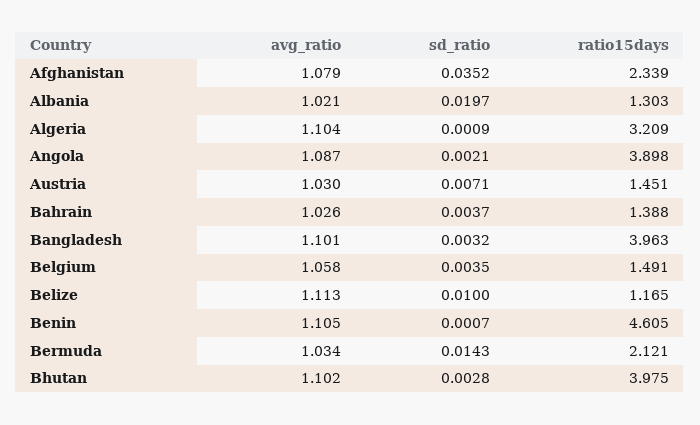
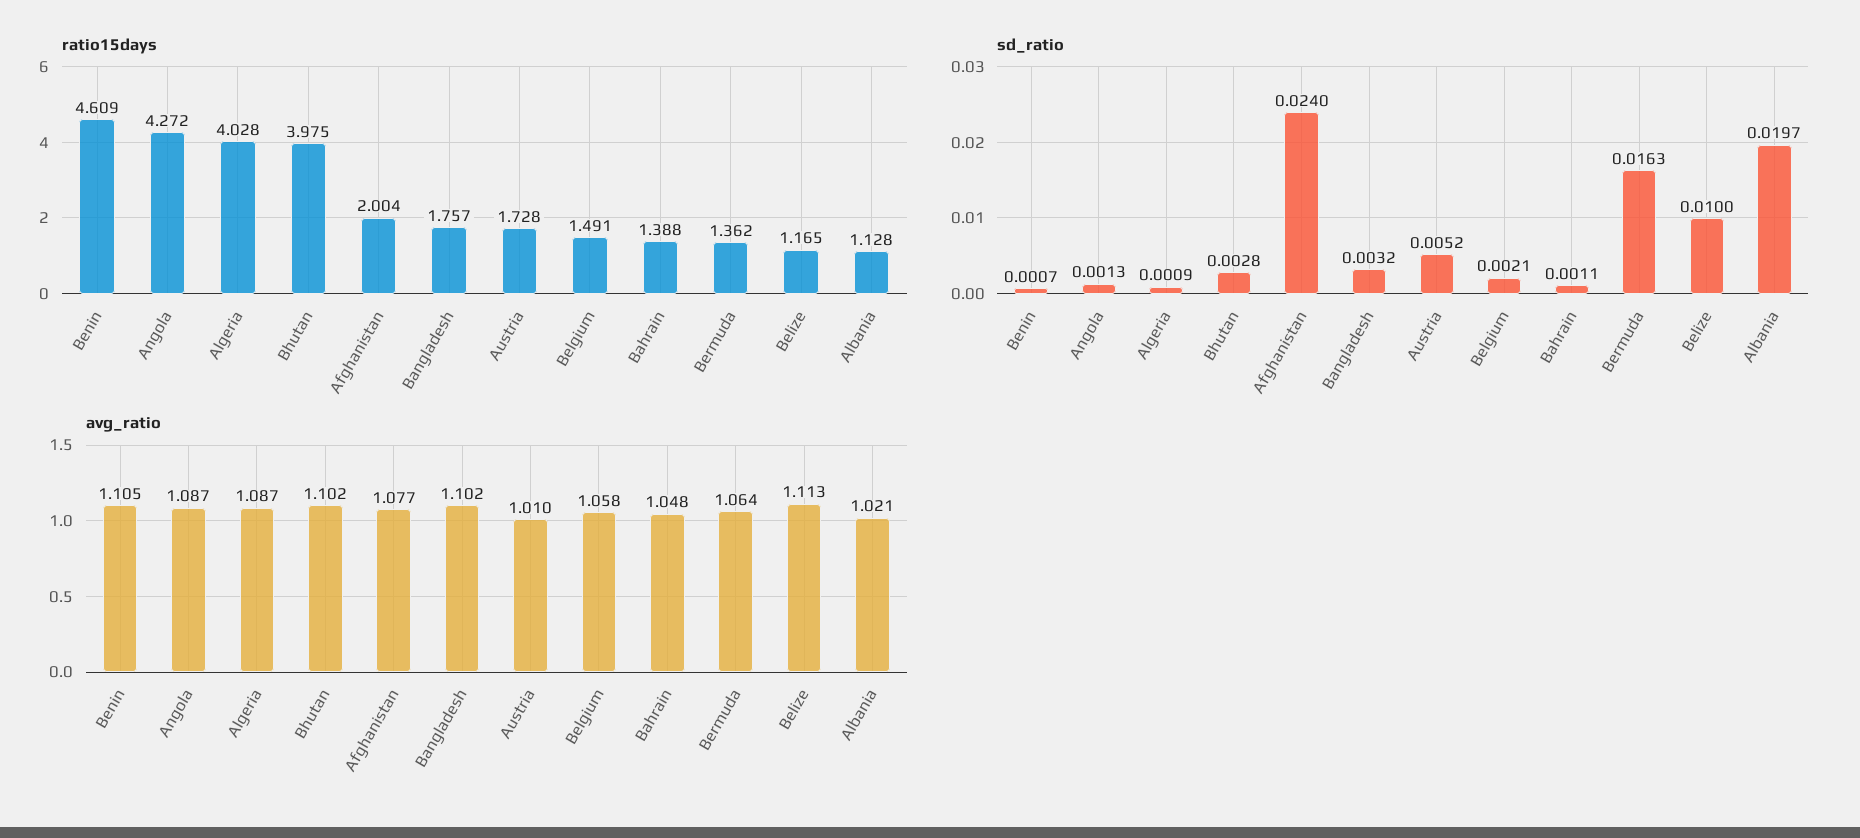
avg_ratio, Afghanistan: 1.079 -> 1.077
sd_ratio, Afghanistan: 0.0352 -> 0.024
ratio15days, Afghanistan: 2.339 -> 2.004
ratio15days, Albania: 1.303 -> 1.128
avg_ratio, Algeria: 1.104 -> 1.087
ratio15days, Algeria: 3.209 -> 4.028
sd_ratio, Angola: 0.0021 -> 0.0013
ratio15days, Angola: 3.898 -> 4.272
avg_ratio, Austria: 1.03 -> 1.01
sd_ratio, Austria: 0.0071 -> 0.0052
ratio15days, Austria: 1.451 -> 1.728
avg_ratio, Bahrain: 1.026 -> 1.048
sd_ratio, Bahrain: 0.0037 -> 0.0011
avg_ratio, Bangladesh: 1.101 -> 1.102
ratio15days, Bangladesh: 3.963 -> 1.757
sd_ratio, Belgium: 0.0035 -> 0.0021
ratio15days, Benin: 4.605 -> 4.609
avg_ratio, Bermuda: 1.034 -> 1.064
sd_ratio, Bermuda: 0.0143 -> 0.0163
ratio15days, Bermuda: 2.121 -> 1.362

